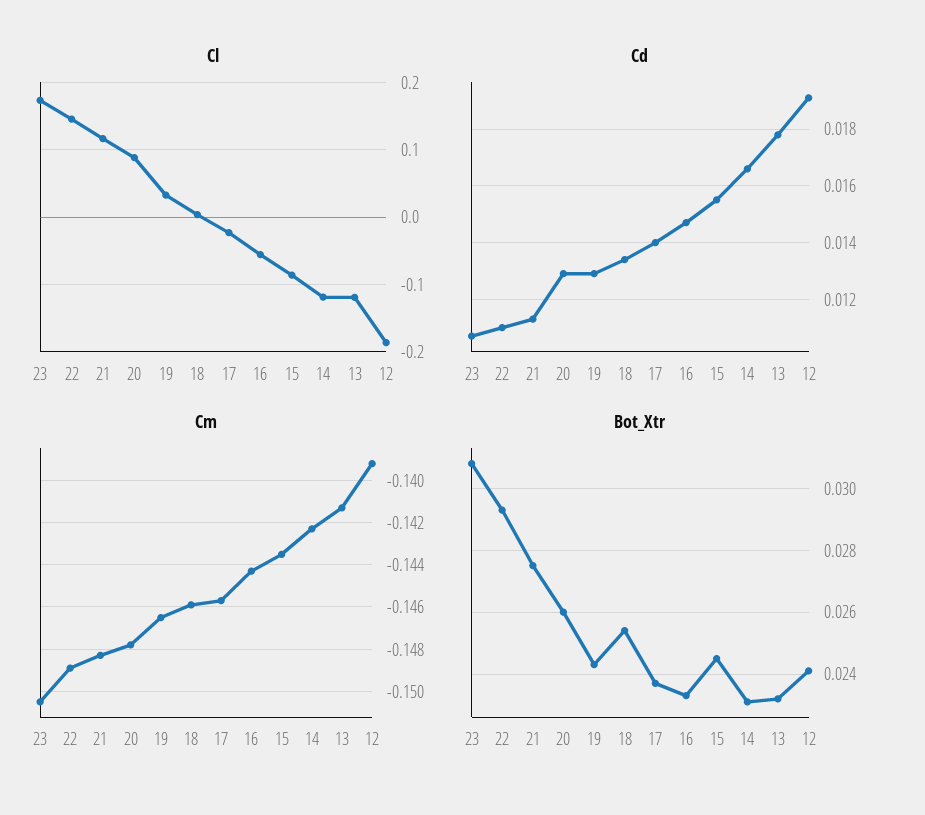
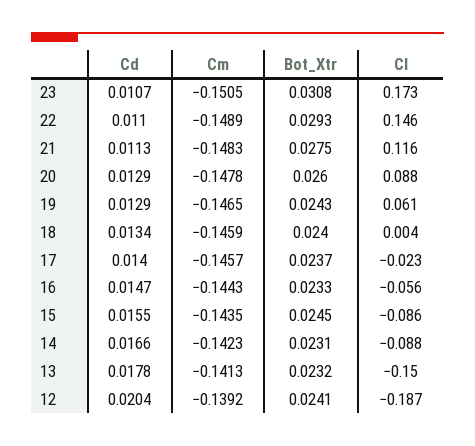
Cl, 19: 0.03 -> 0.061
Cl, 14: -0.12 -> -0.088
Cl, 13: -0.12 -> -0.15
Cd, 12: 0.019 -> 0.0204
Bot_Xtr, 18: 0.0255 -> 0.024

